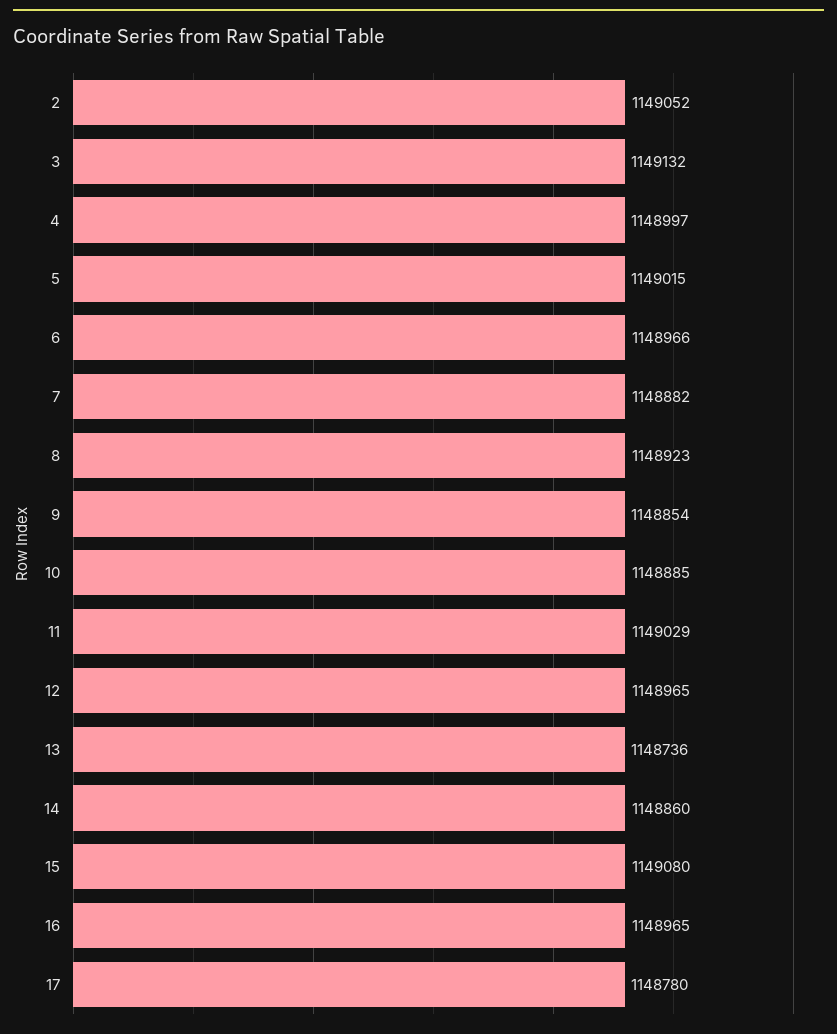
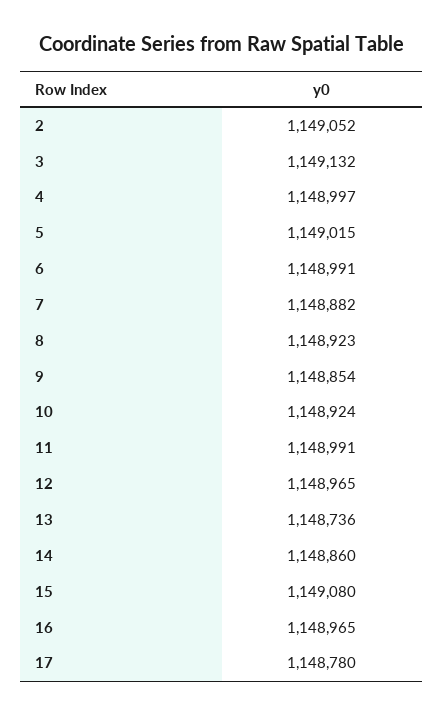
6: 1148966 -> 1148991
10: 1148885 -> 1148924
11: 1149029 -> 1148991

